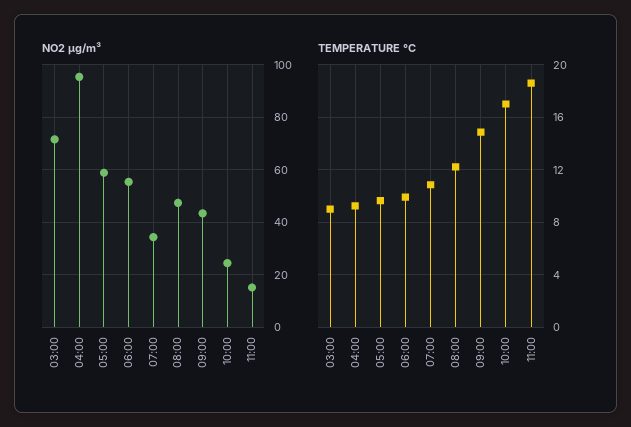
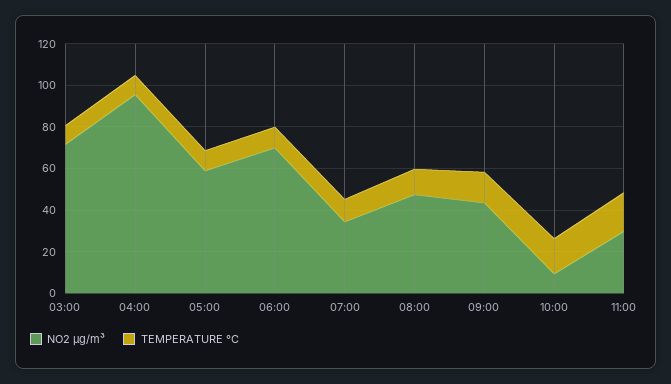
NO2 µg/m³, 06:00: 55 -> 70
NO2 µg/m³, 10:00: 25 -> 10
NO2 µg/m³, 11:00: 15 -> 30

